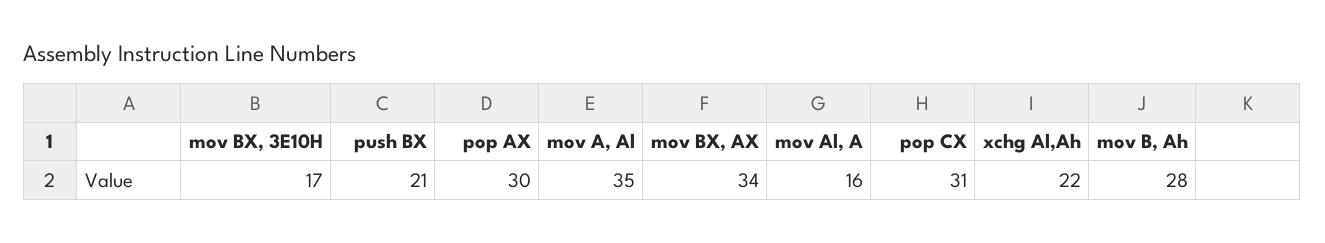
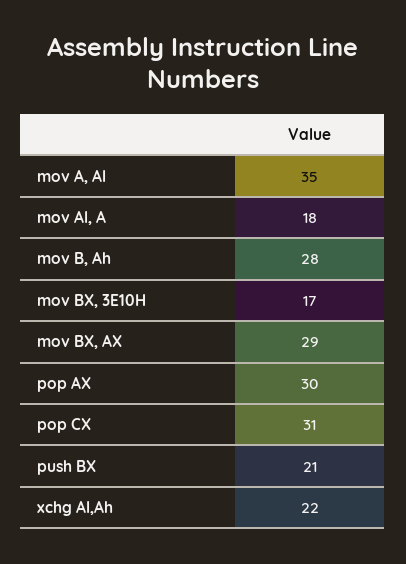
mov BX, AX: 34 -> 29
mov Al, A: 16 -> 18

